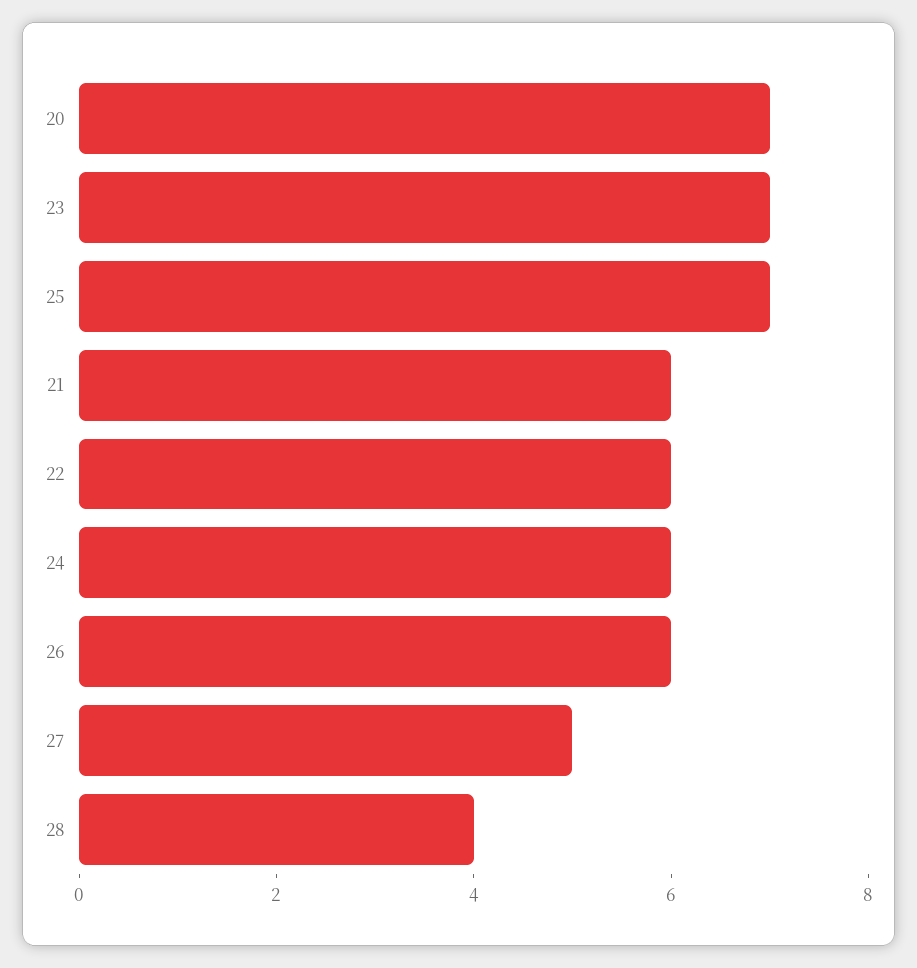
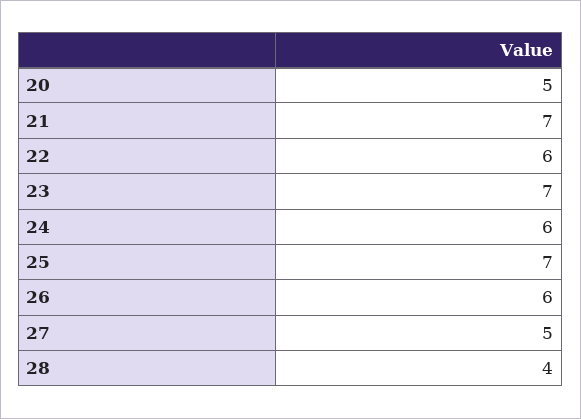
20: 7 -> 5
21: 6 -> 7

